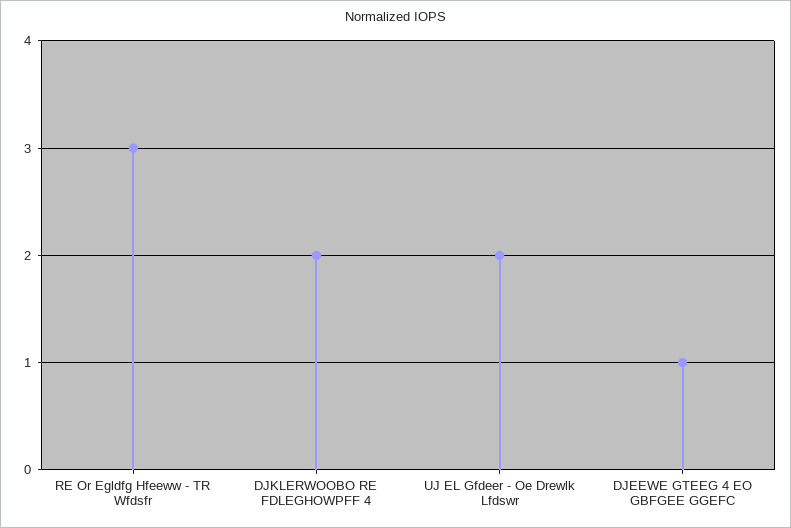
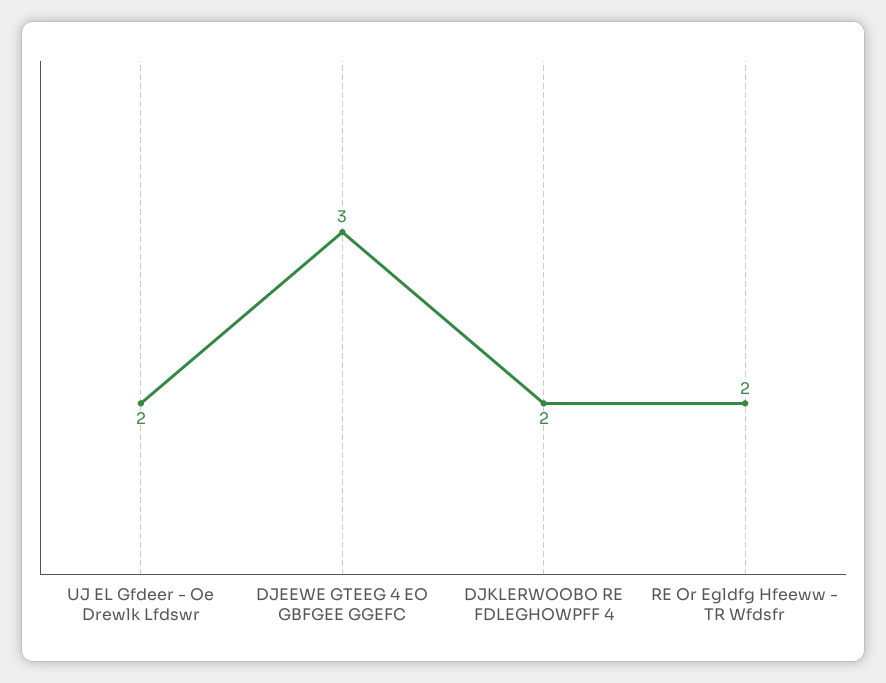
RE Or Egldfg Hfeeww - TR Wfdsfr: 3 -> 2
DJEEWE GTEEG 4 EO GBFGEE GGEFC: 1 -> 3

